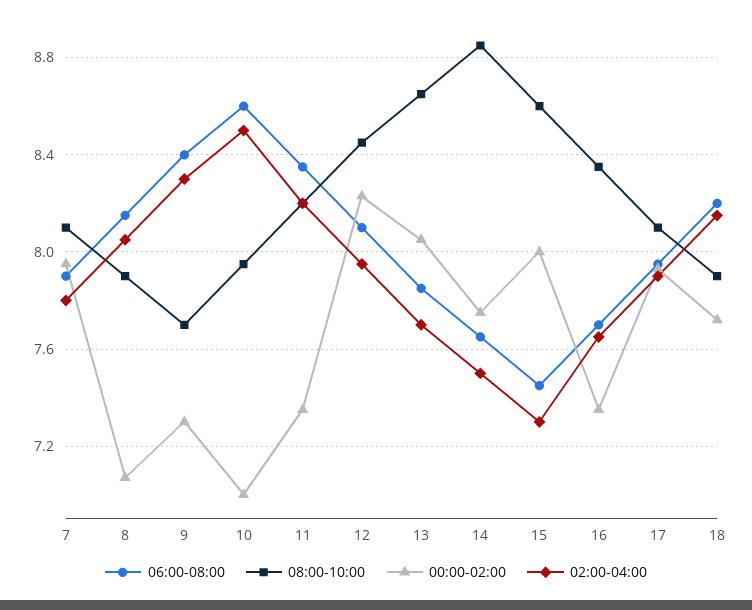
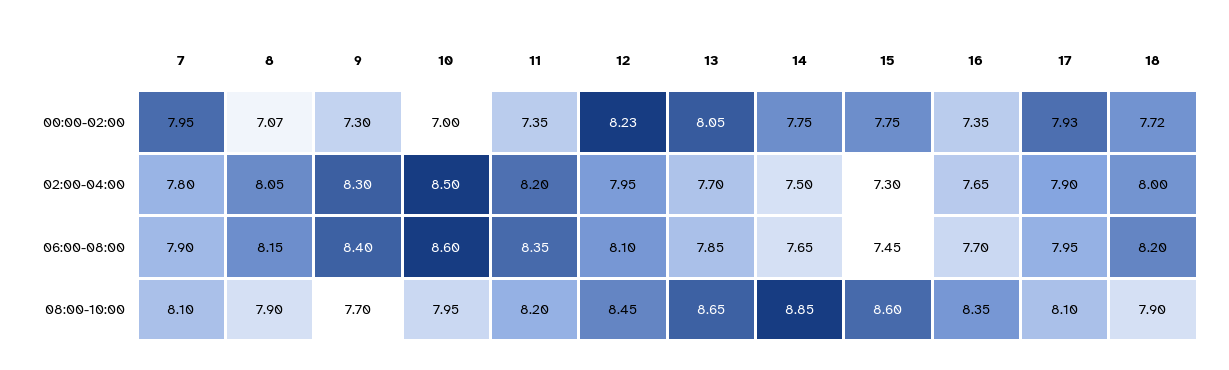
00:00-02:00, 15: 8 -> 7.75
02:00-04:00, 18: 8.15 -> 8

